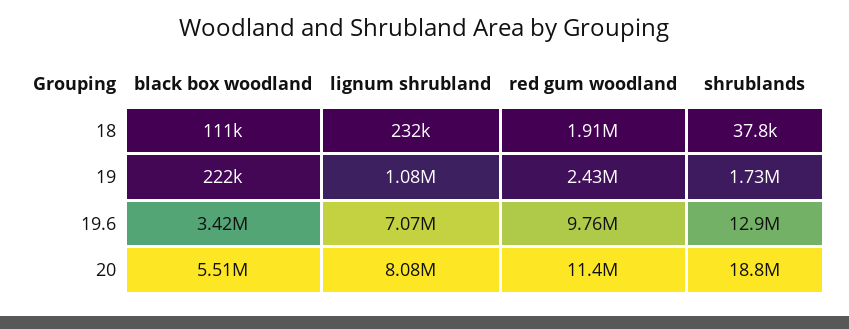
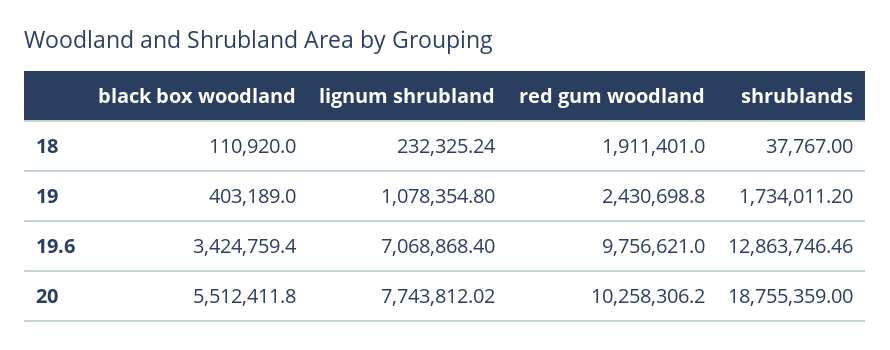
black box woodland, 19: 222000 -> 403189
lignum shrubland, 20: 8080000 -> 7743812.02
red gum woodland, 20: 11400000 -> 10258306.2

